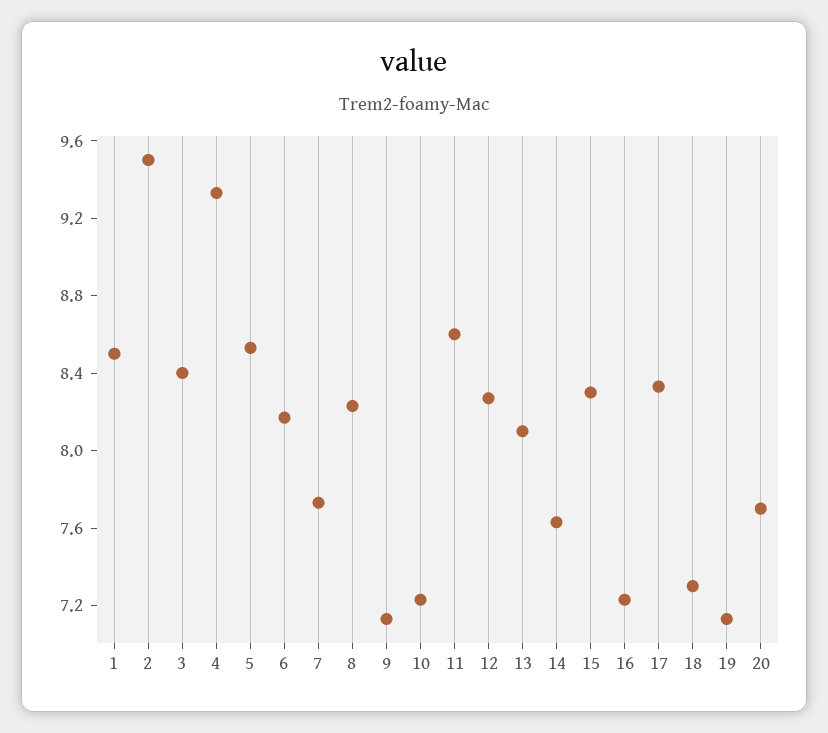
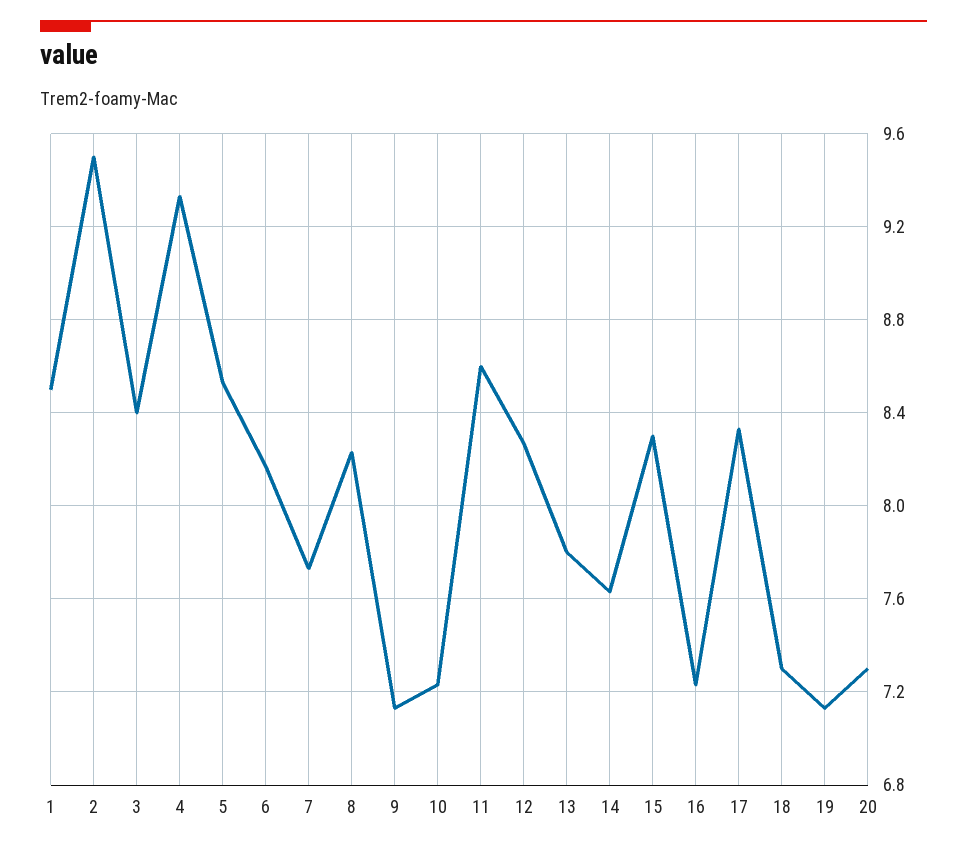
13: 8.1 -> 7.8
20: 7.7 -> 7.3

